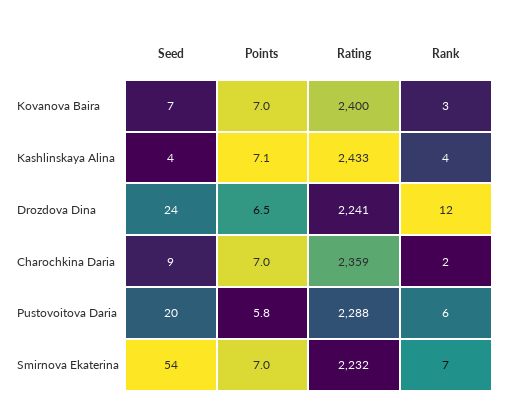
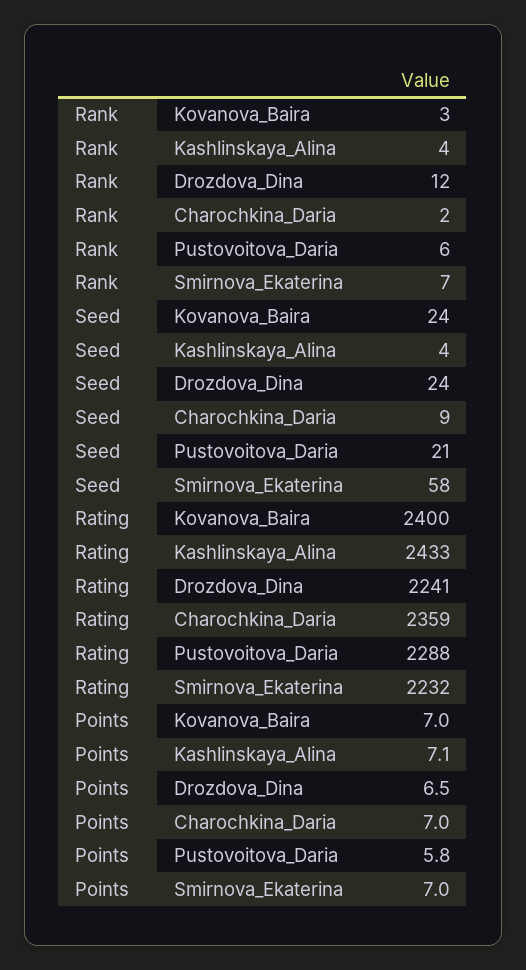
Seed, Kovanova Baira: 7 -> 24
Seed, Pustovoitova Daria: 20 -> 21
Seed, Smirnova Ekaterina: 54 -> 58

